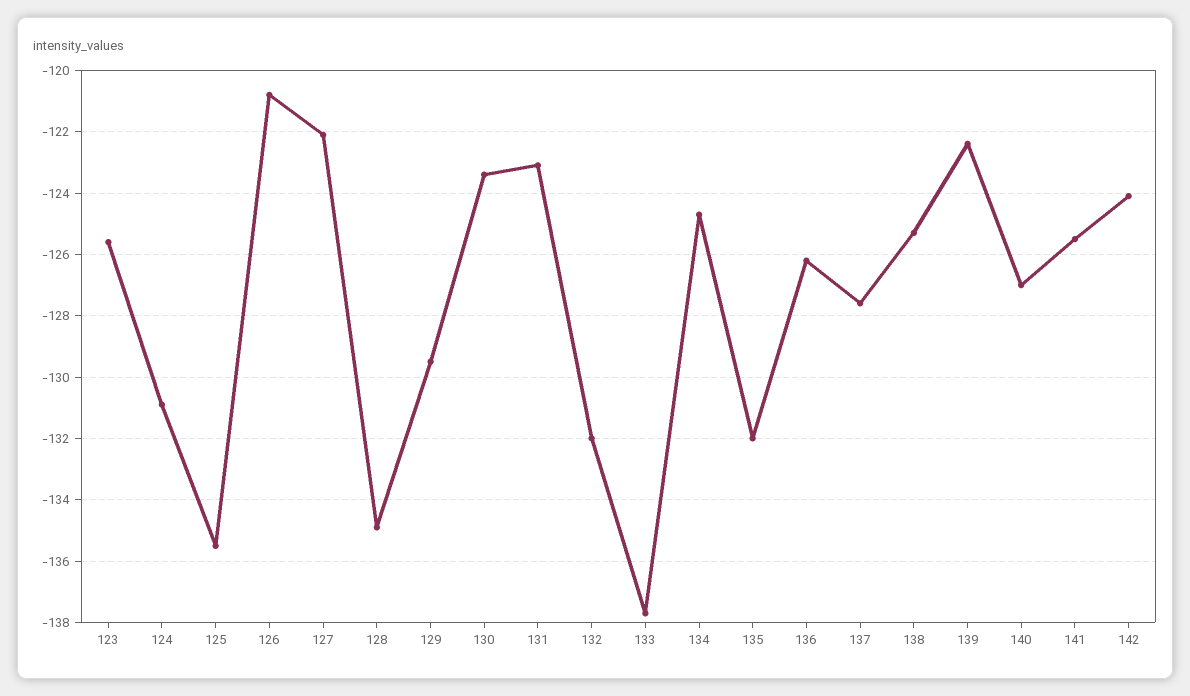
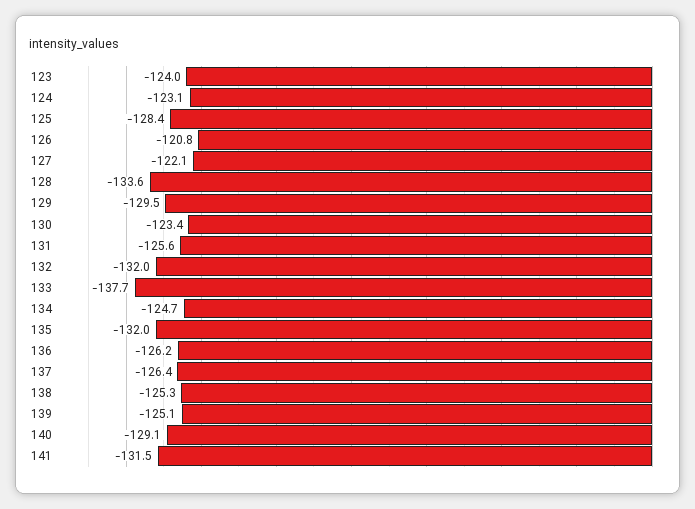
123: -125.5 -> -124
124: -131 -> -123.1
125: -135.5 -> -128.4
128: -135 -> -133.6
131: -123 -> -125.6
137: -127.5 -> -126.4
139: -122.5 -> -125.1
140: -127 -> -129.1
141: -125.5 -> -131.5
142: -124 -> none

